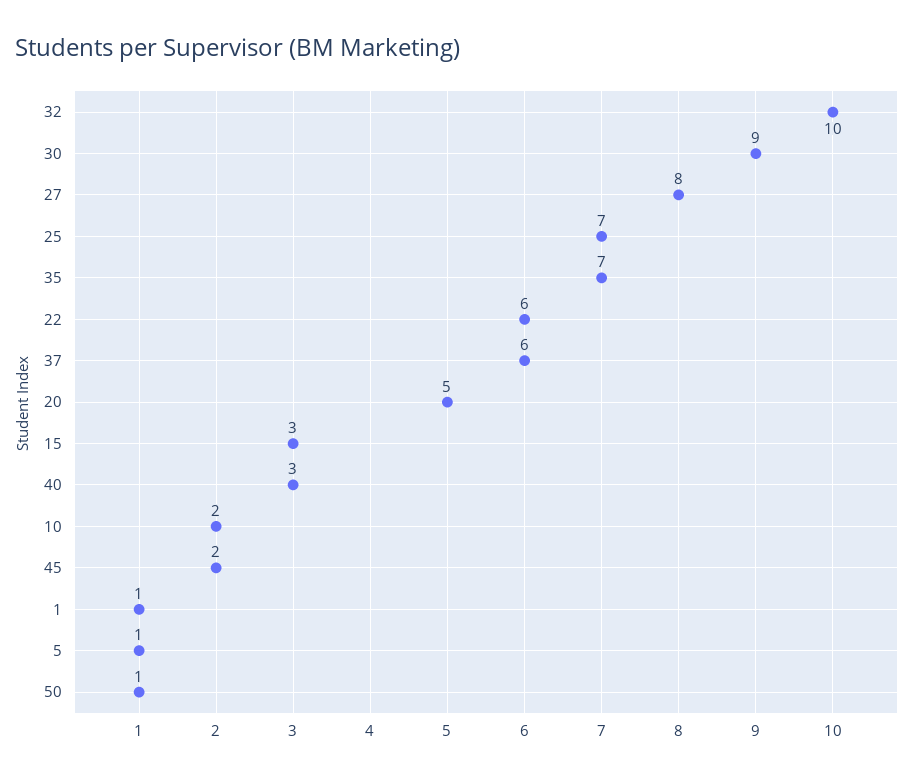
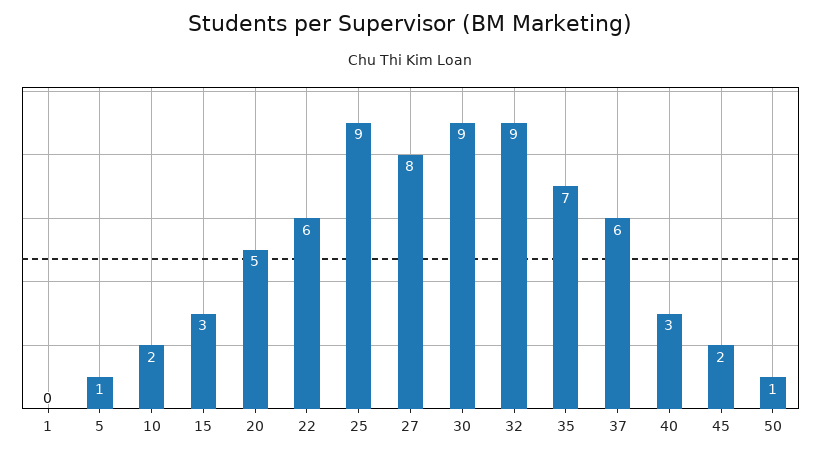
32: 10 -> 9
25: 7 -> 9
1: 1 -> 0

